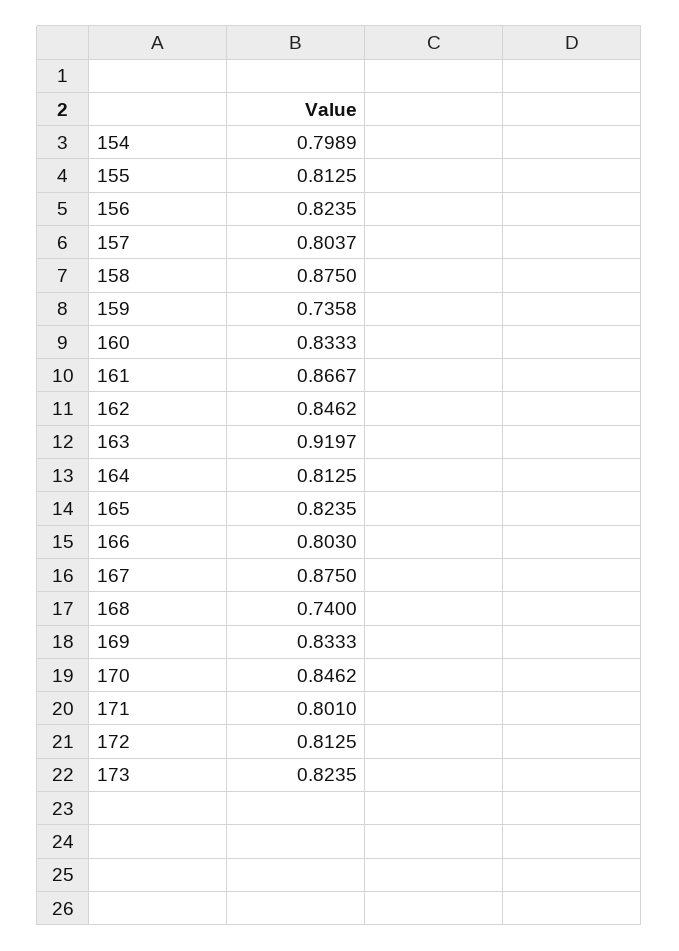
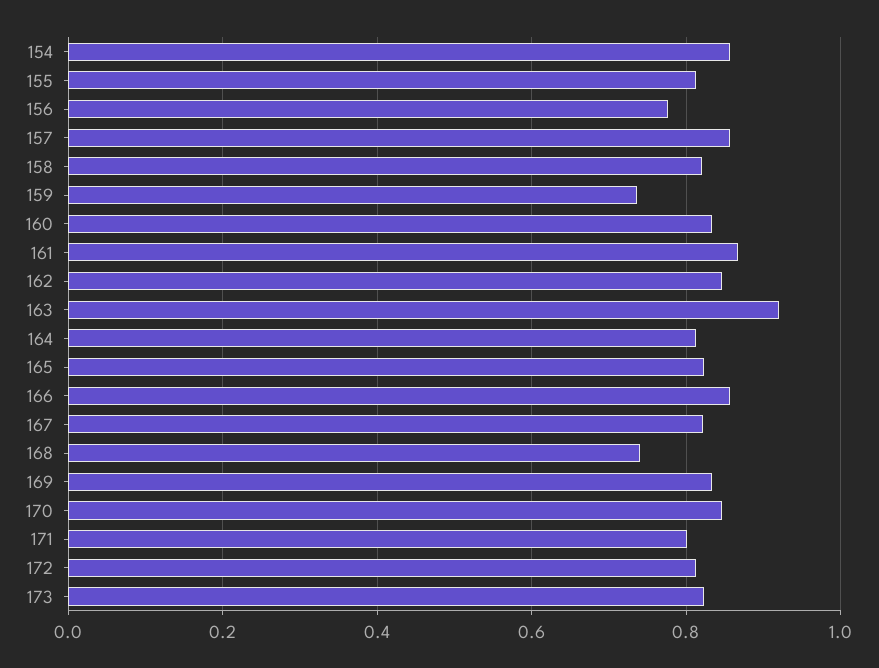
154: 0.7989 -> 0.86
156: 0.8235 -> 0.78
157: 0.8037 -> 0.86
158: 0.875 -> 0.82
166: 0.803 -> 0.86
167: 0.875 -> 0.82

